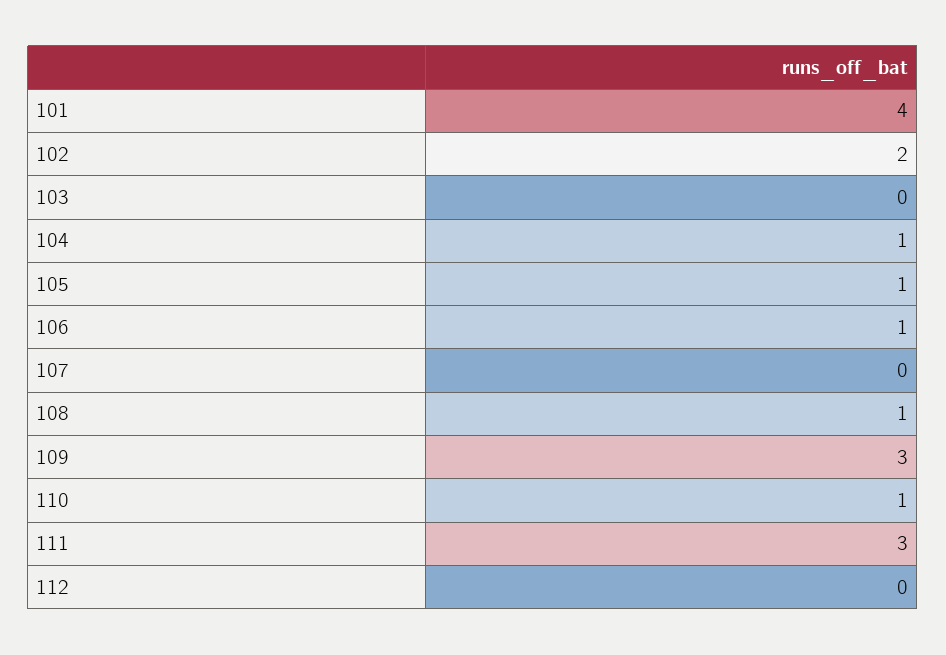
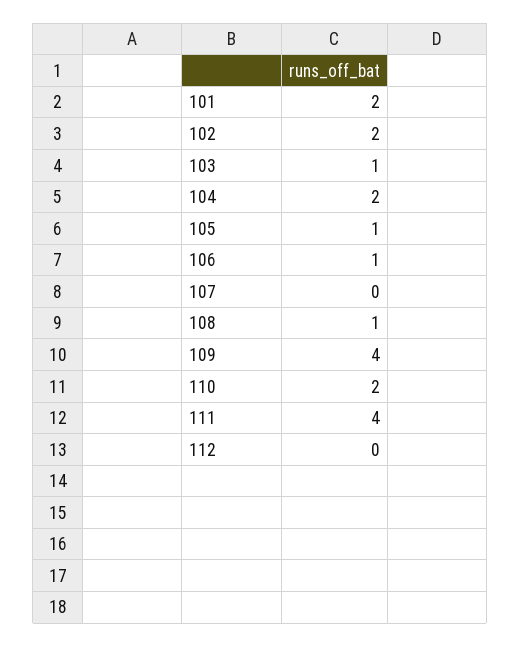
101: 4 -> 2
103: 0 -> 1
104: 1 -> 2
109: 3 -> 4
110: 1 -> 2
111: 3 -> 4

